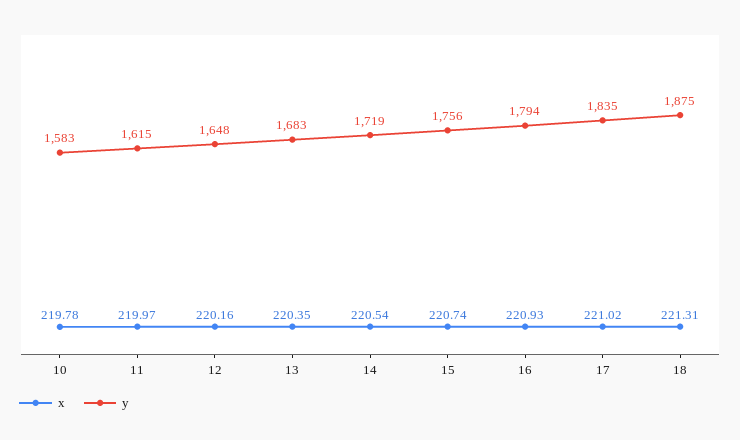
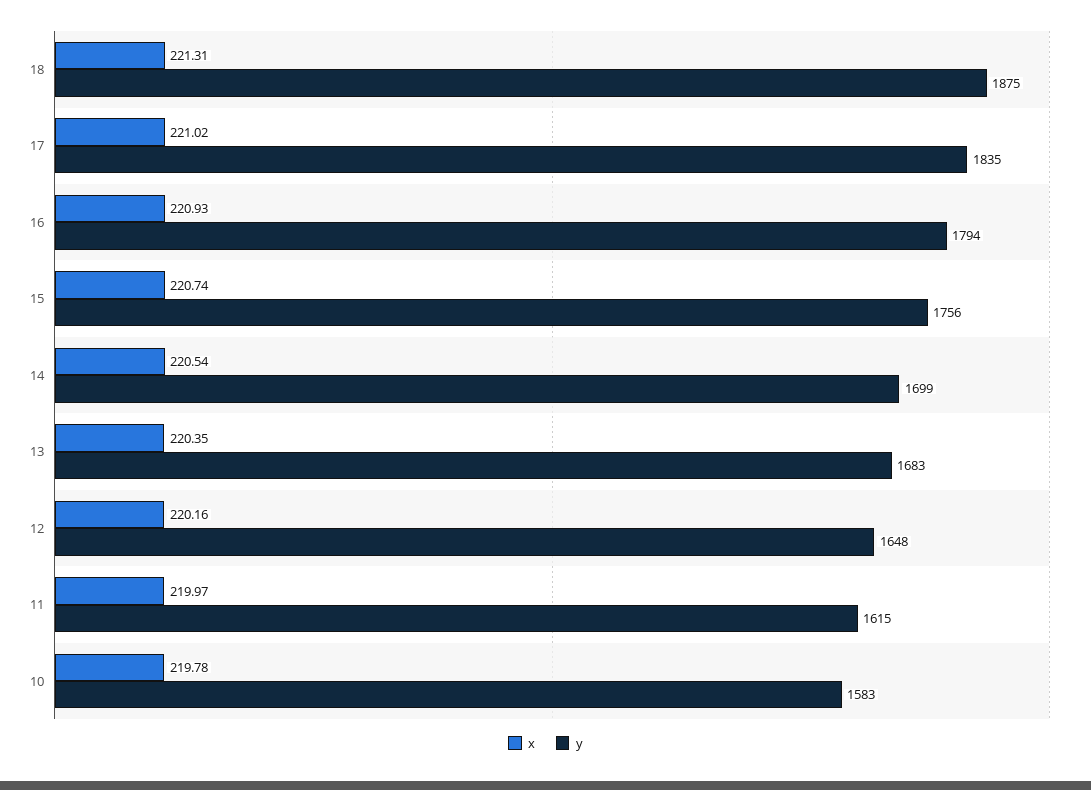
y, 14: 1719 -> 1699

